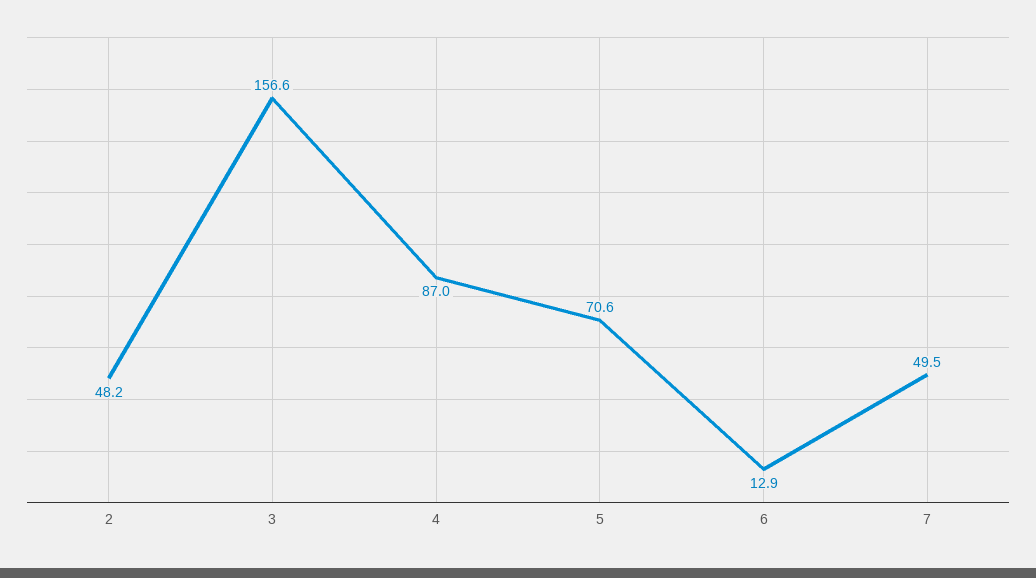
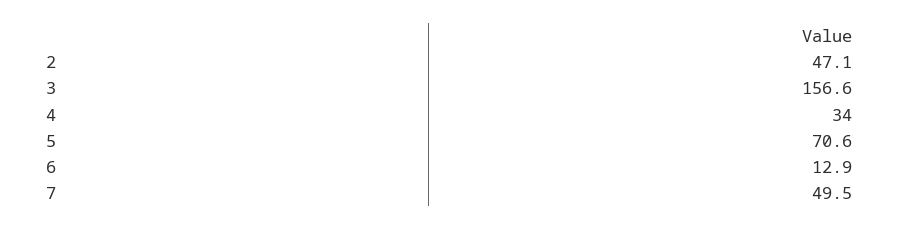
2: 48.2 -> 47.1
4: 87 -> 34

